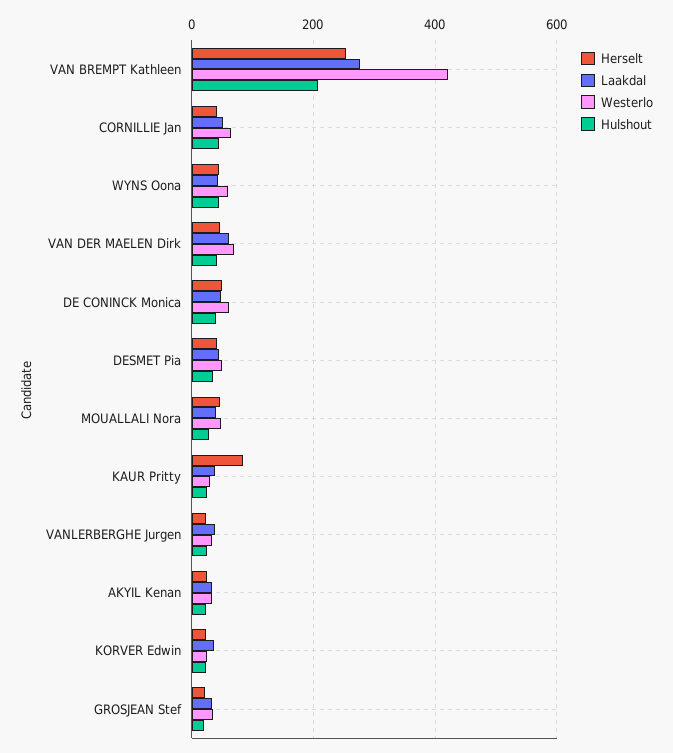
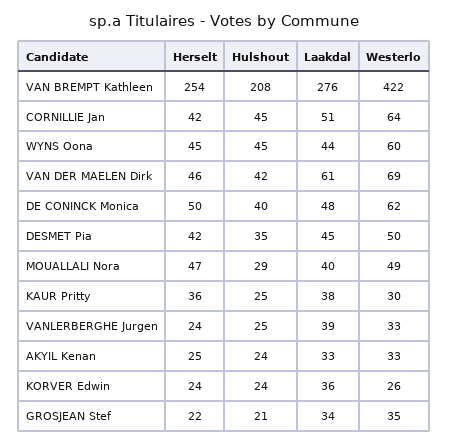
Herselt, KAUR Pritty: 80 -> 36

